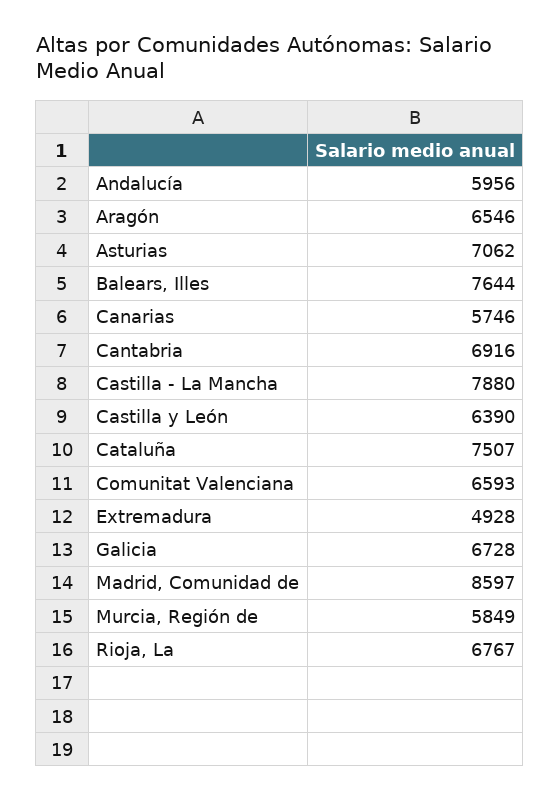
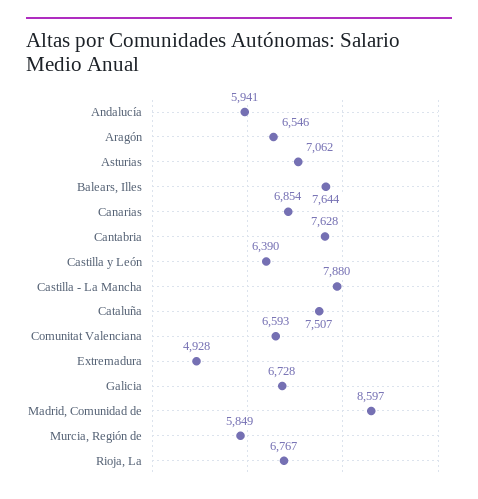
Andalucía: 5956 -> 5941
Canarias: 5746 -> 6854
Cantabria: 6916 -> 7628

